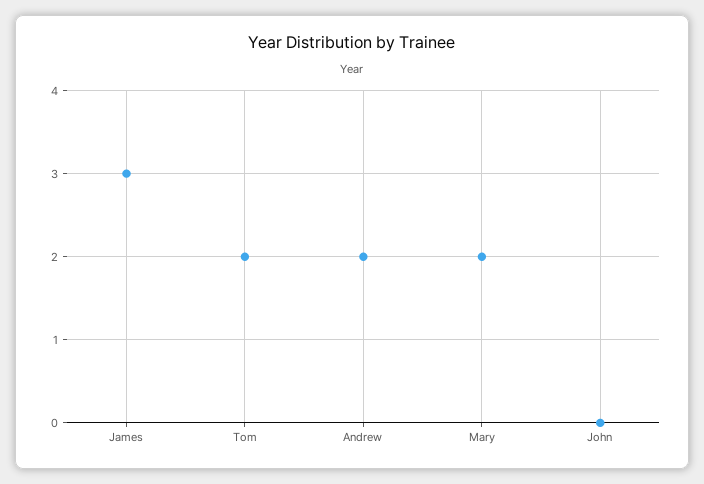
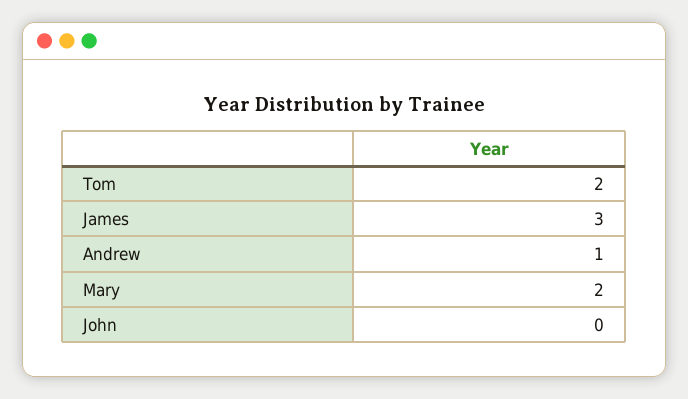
Andrew: 2 -> 1

